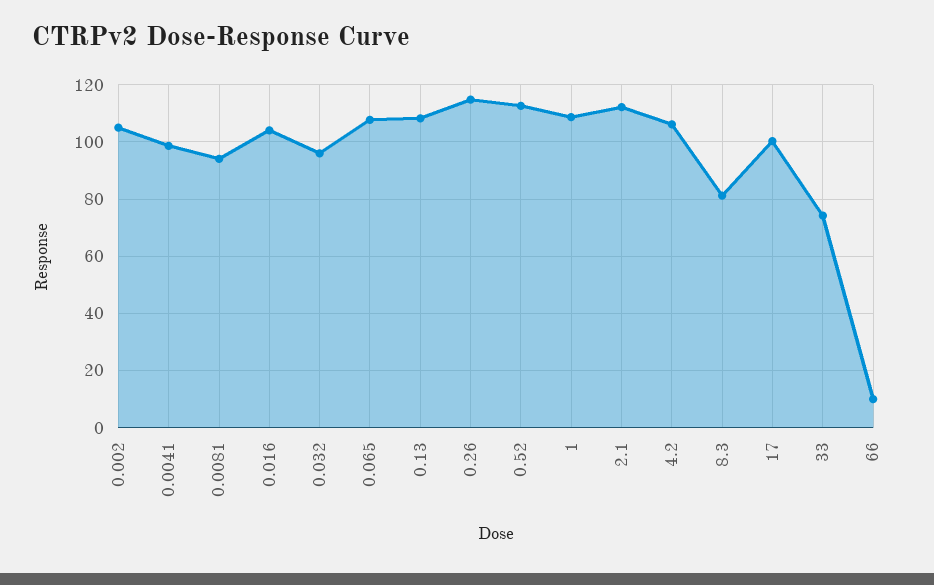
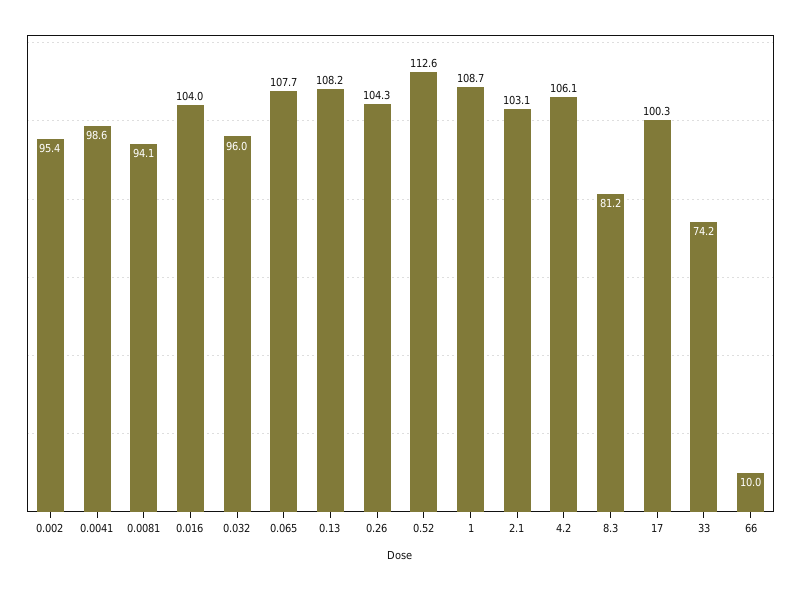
0.002: 105 -> 95.4
0.26: 115 -> 104.3
2.1: 112.5 -> 103.1

